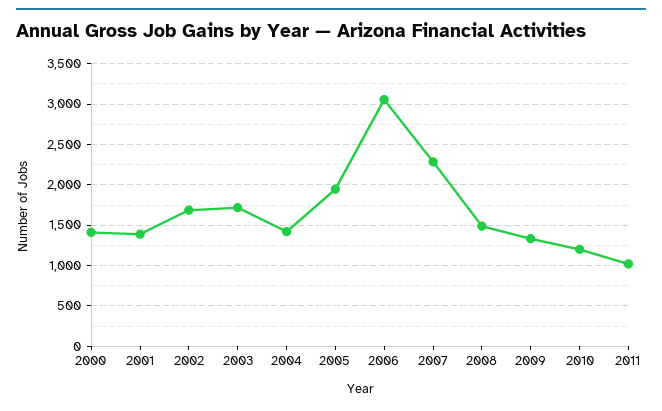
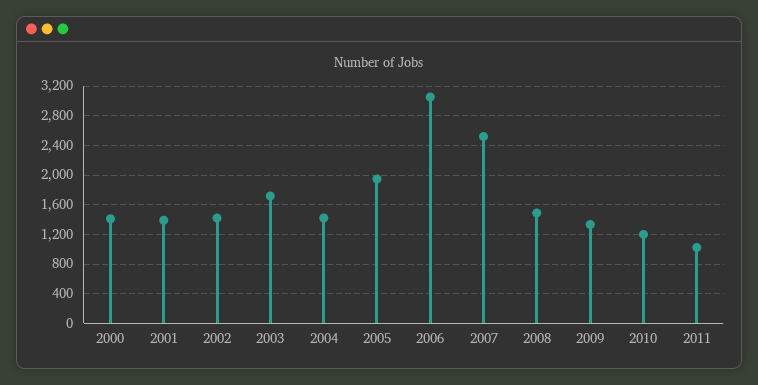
2002: 1700 -> 1400
2007: 2300 -> 2500

